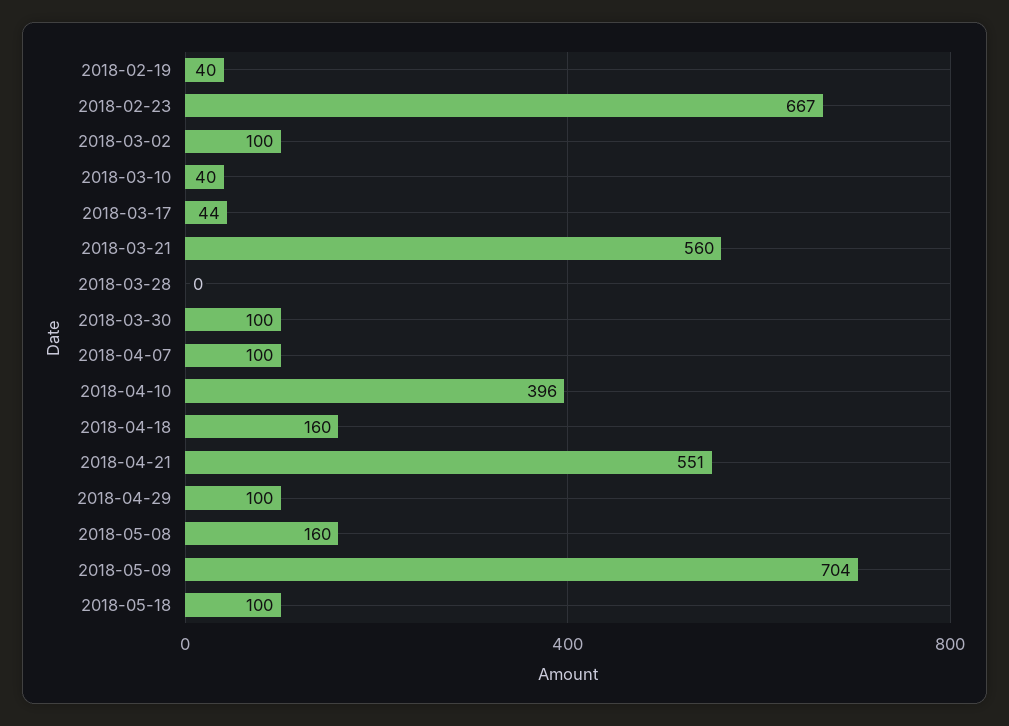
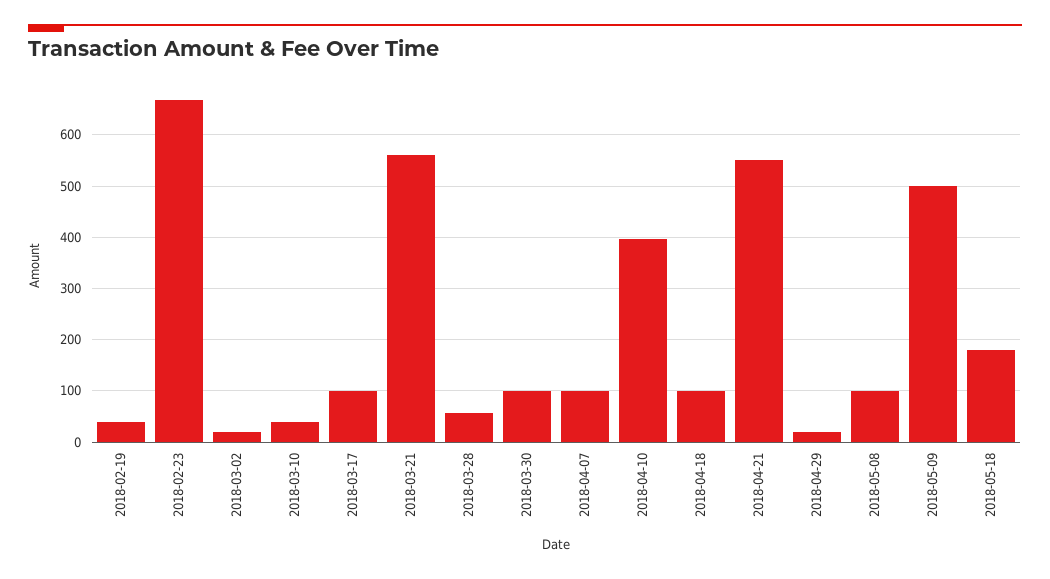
2018-03-02: 100 -> 20
2018-03-17: 44 -> 100
2018-03-28: 0 -> 60
2018-04-18: 160 -> 100
2018-04-29: 100 -> 20
2018-05-08: 160 -> 100
2018-05-09: 704 -> 500
2018-05-18: 100 -> 180

